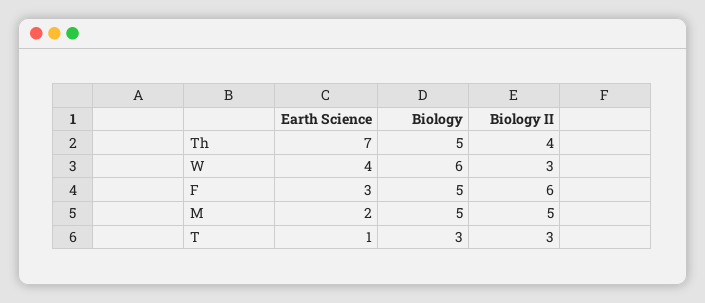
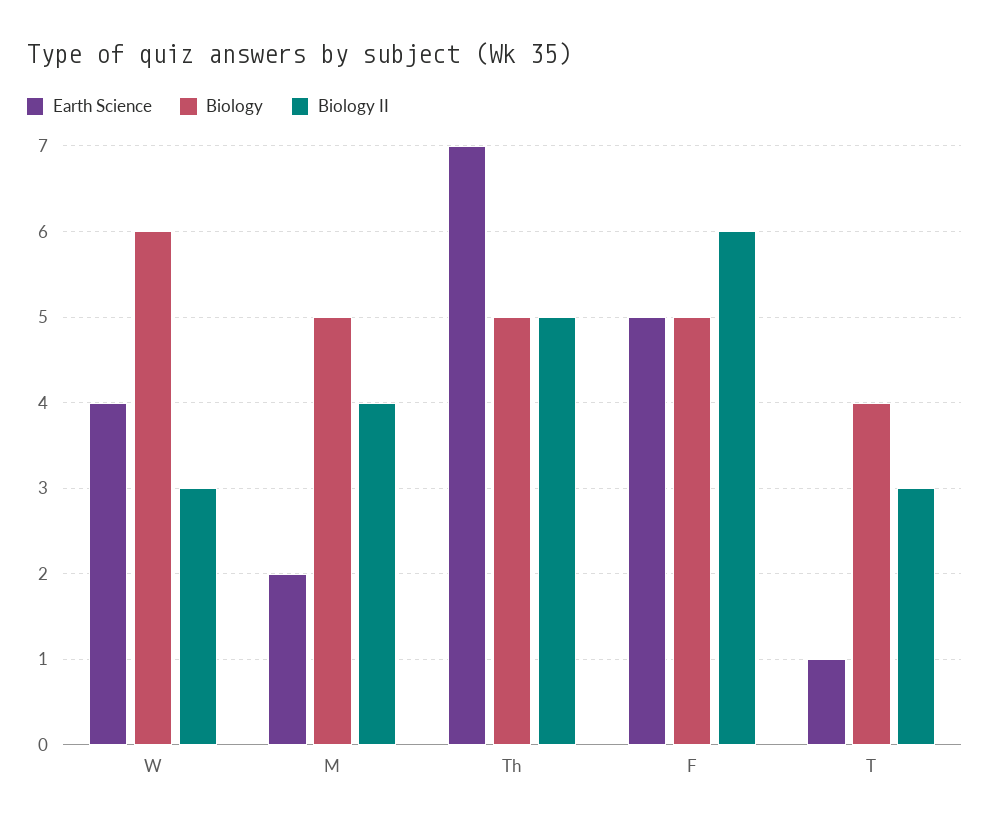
Biology II, Th: 4 -> 5
Earth Science, F: 3 -> 5
Biology II, M: 5 -> 4
Biology, T: 3 -> 4

